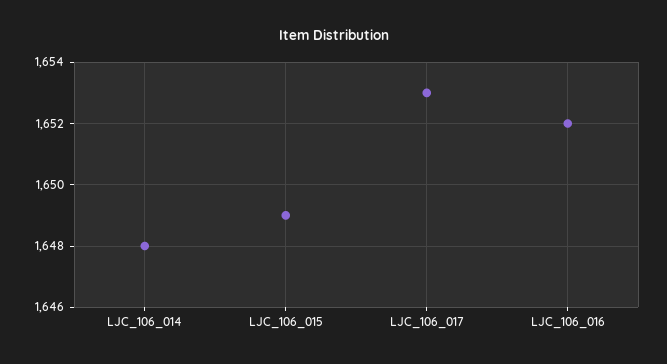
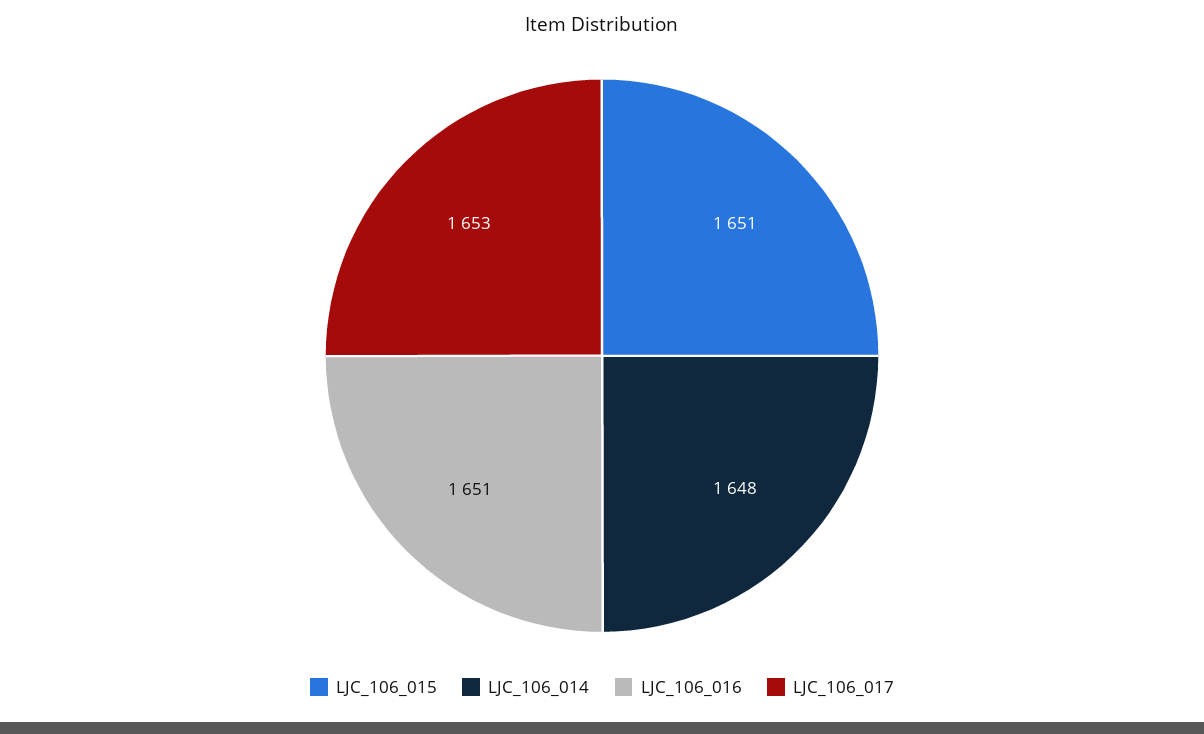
LJC_106_015: 1649 -> 1651
LJC_106_016: 1652 -> 1651

